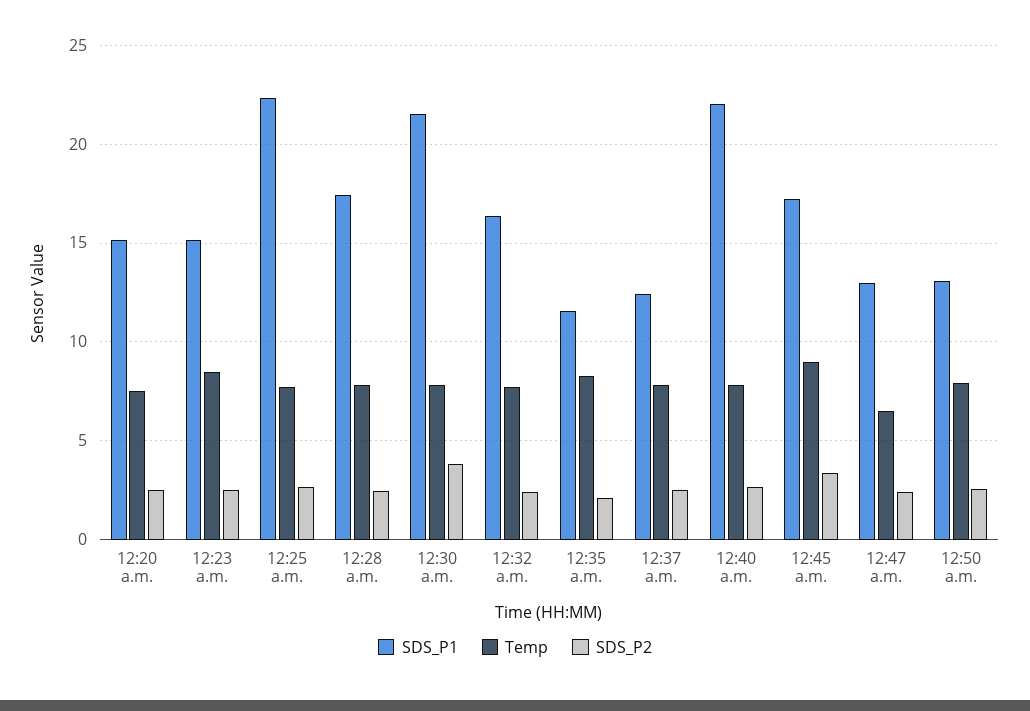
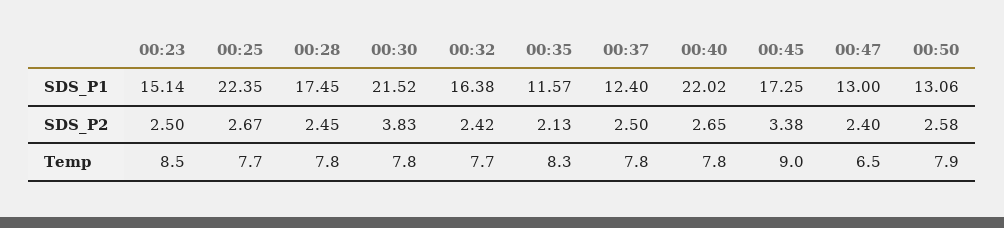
SDS_P1, 12:20 a.m.: 15 -> none
Temp, 12:20 a.m.: 7.5 -> none
SDS_P2, 12:20 a.m.: 2.5 -> none

